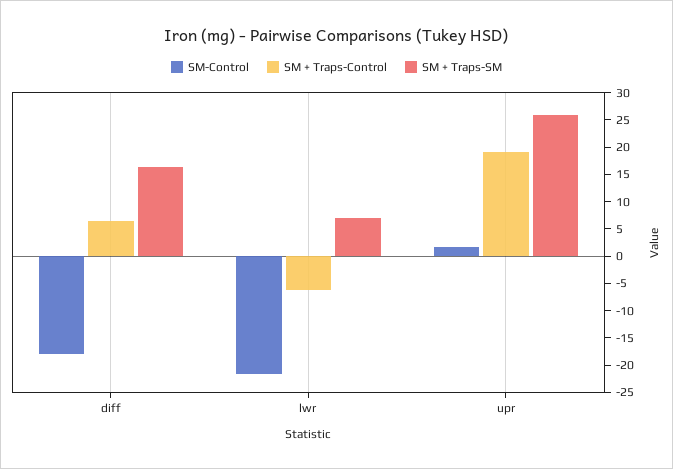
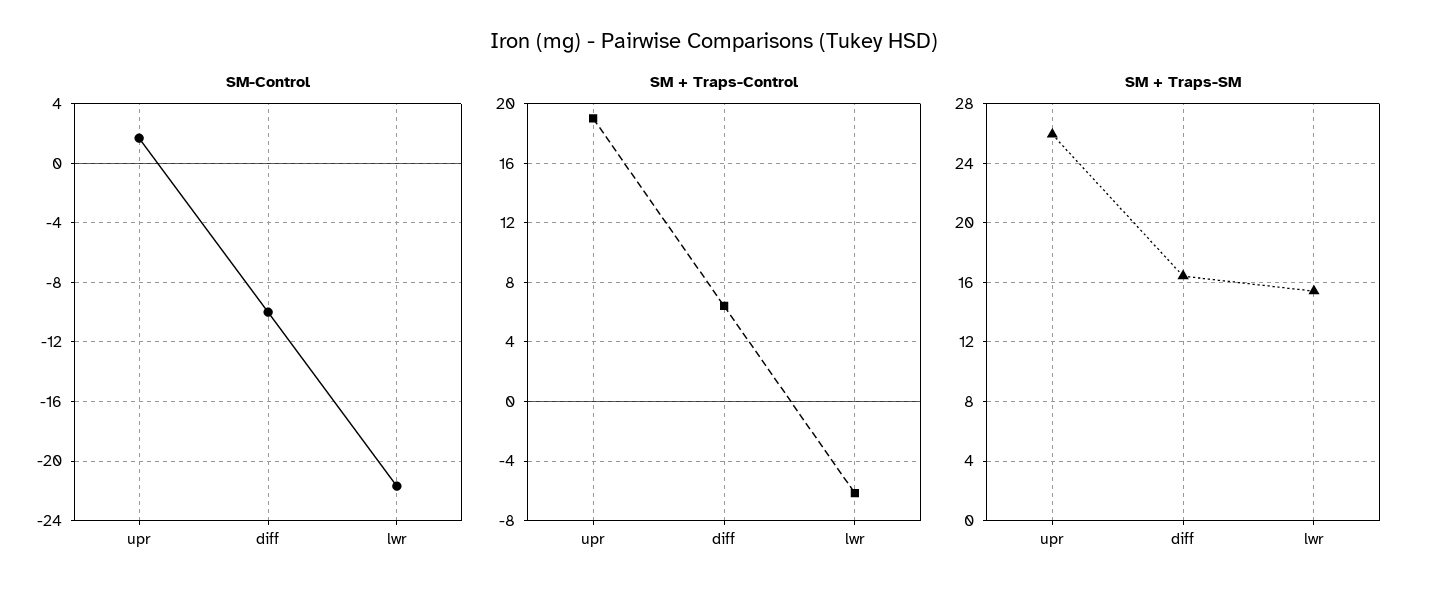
SM-Control, diff: -17.5 -> -10
SM + Traps-SM, lwr: 7.5 -> 15.5

